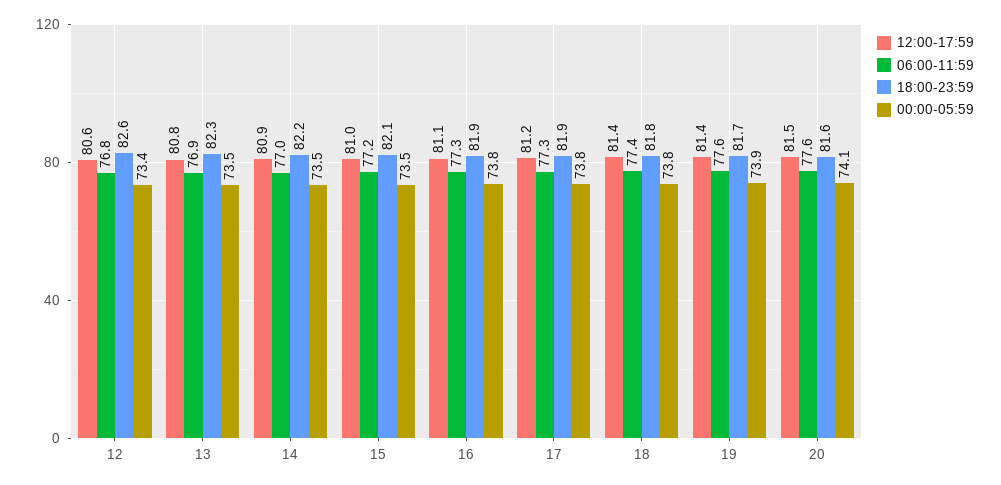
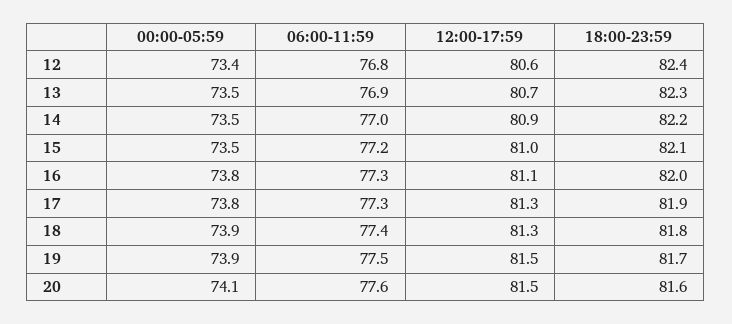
18:00-23:59, 12: 82.6 -> 82.4
12:00-17:59, 13: 80.8 -> 80.7
18:00-23:59, 16: 81.9 -> 82
12:00-17:59, 17: 81.2 -> 81.3
12:00-17:59, 18: 81.4 -> 81.3
00:00-05:59, 18: 73.8 -> 73.9
12:00-17:59, 19: 81.4 -> 81.5
06:00-11:59, 19: 77.6 -> 77.5

